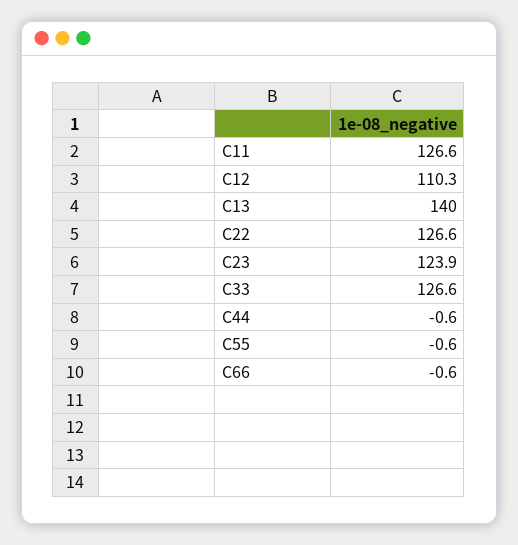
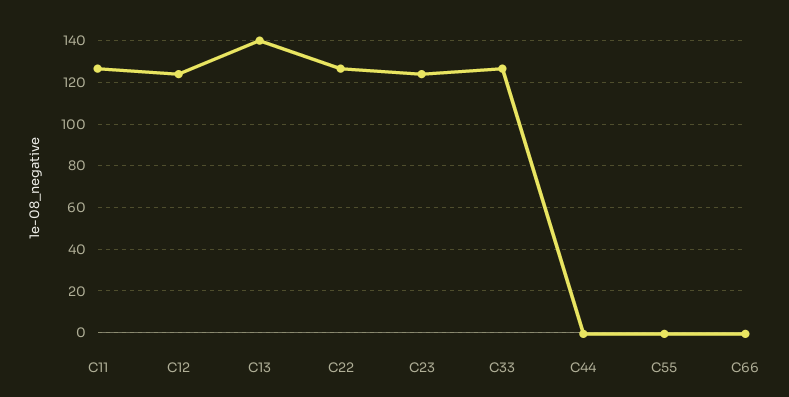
C12: 110.3 -> 125

